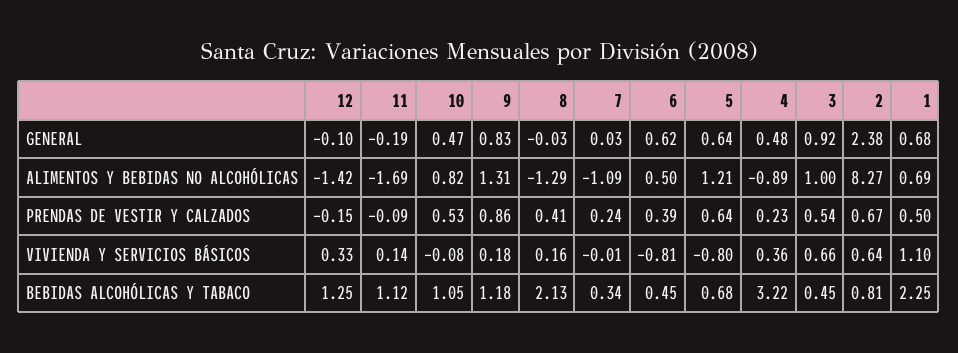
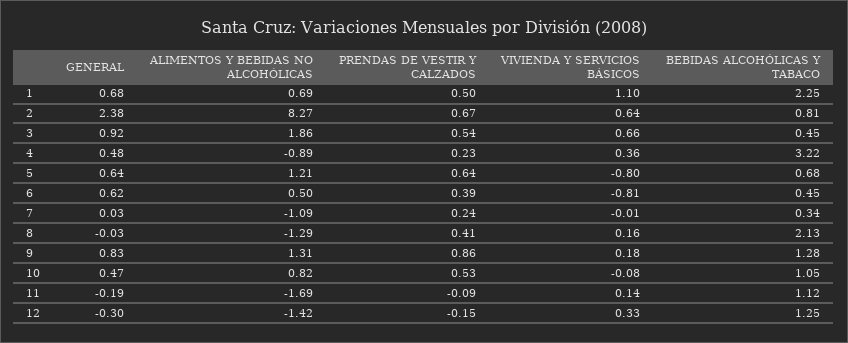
12, GENERAL: -0.1 -> -0.3
3, ALIMENTOS Y BEBIDAS NO ALCOHÓLICAS: 1 -> 1.86
9, BEBIDAS ALCOHÓLICAS Y TABACO: 1.18 -> 1.28

